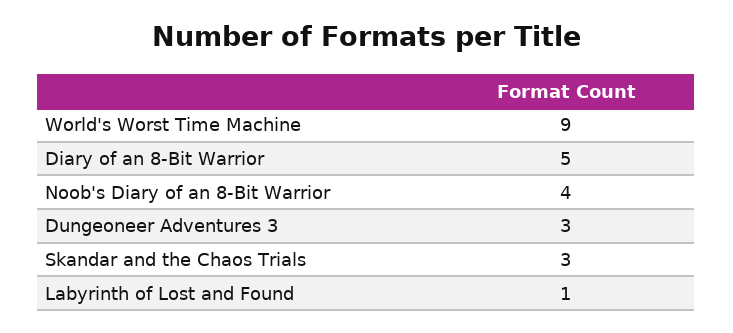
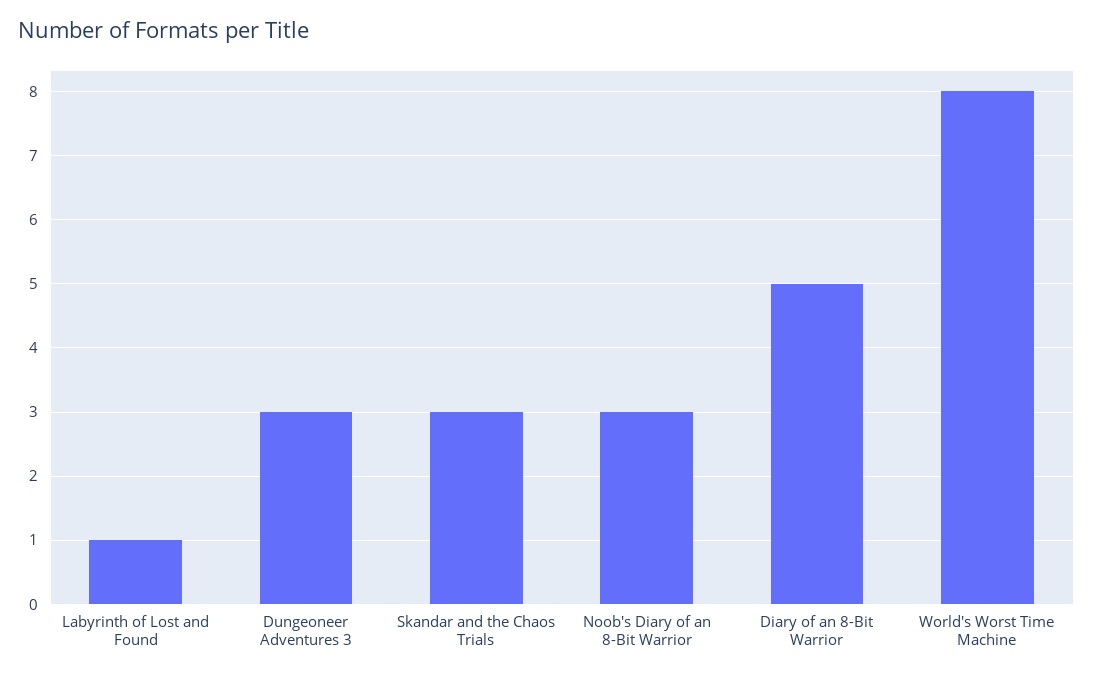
World's Worst Time Machine: 9 -> 8
Noob's Diary of an 8-Bit Warrior: 4 -> 3

